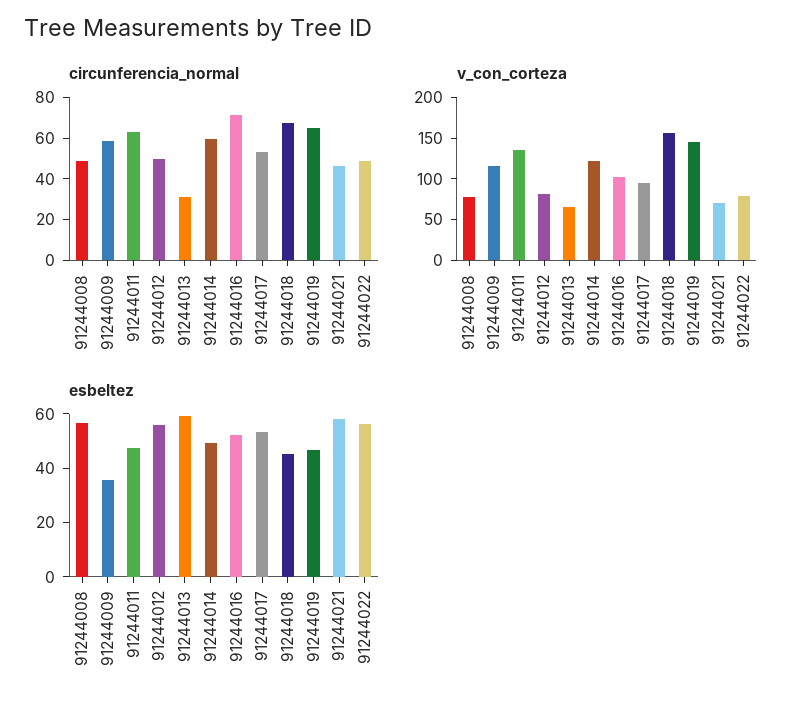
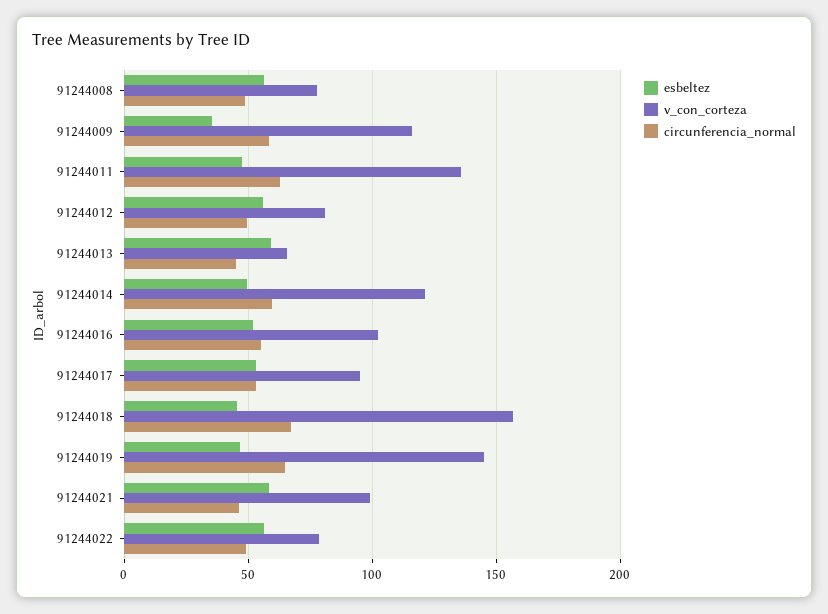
circunferencia_normal, 91244013: 30 -> 45
circunferencia_normal, 91244016: 70 -> 55
v_con_corteza, 91244021: 70 -> 100

